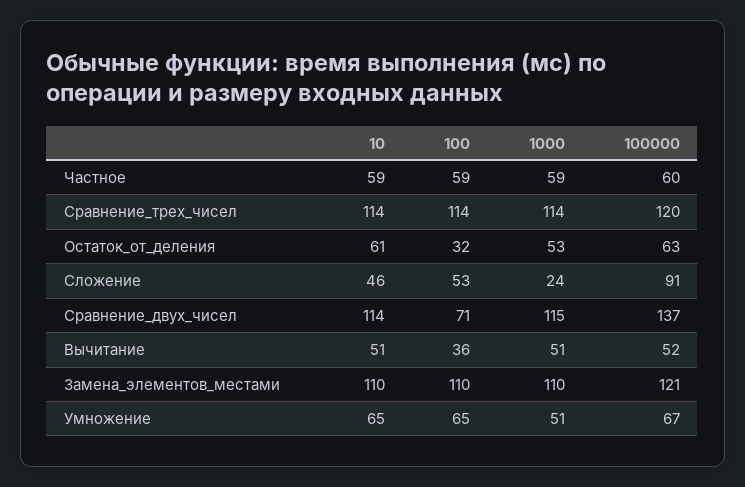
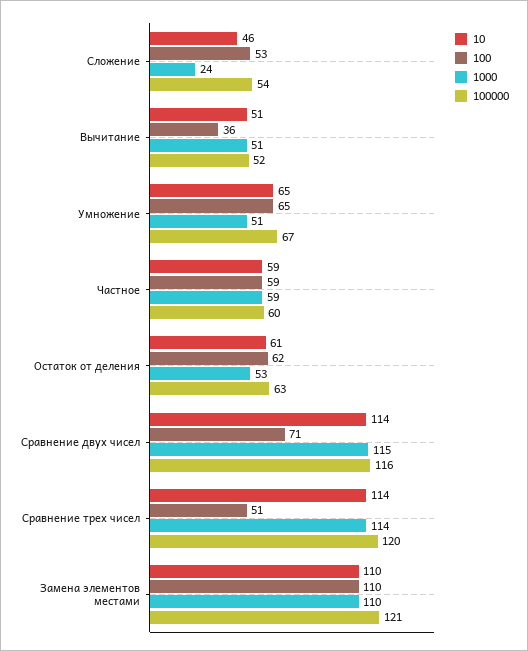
100, Сравнение_трех_чисел: 114 -> 51
100, Остаток_от_деления: 32 -> 62
100000, Сложение: 91 -> 54
100000, Сравнение_двух_чисел: 137 -> 116

